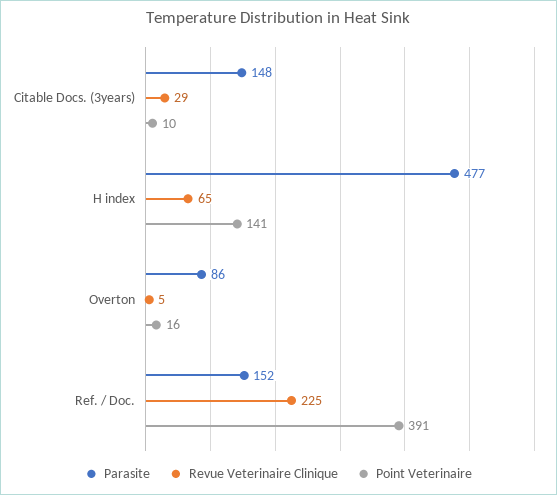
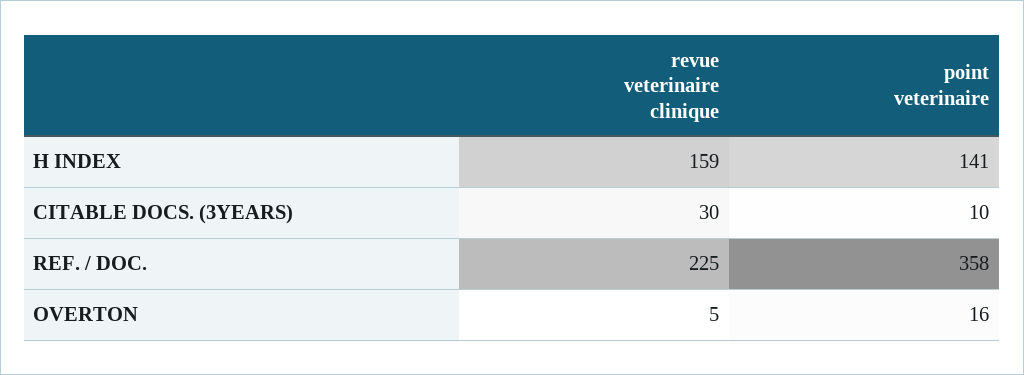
Parasite, Citable Docs. (3years): 148 -> none
Revue Veterinaire Clinique, Citable Docs. (3years): 29 -> 30
Parasite, H index: 477 -> none
Revue Veterinaire Clinique, H index: 65 -> 159
Parasite, Overton: 86 -> none
Parasite, Ref. / Doc.: 152 -> none
Point Veterinaire, Ref. / Doc.: 391 -> 358

